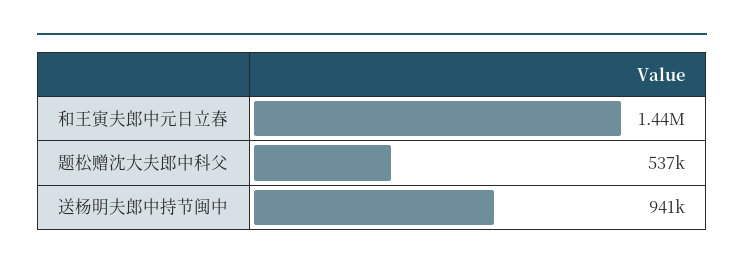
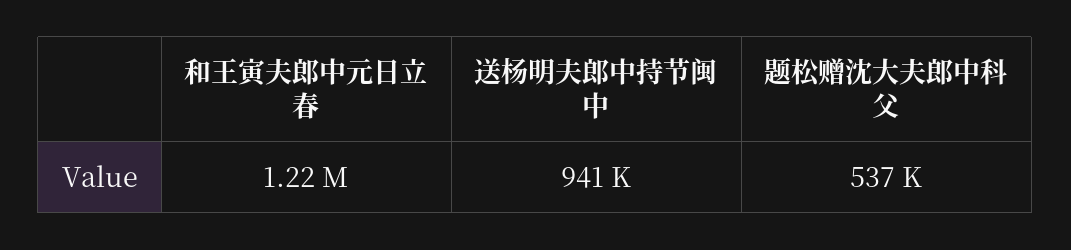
和王寅夫郎中元日立春: 1440000 -> 1220000

